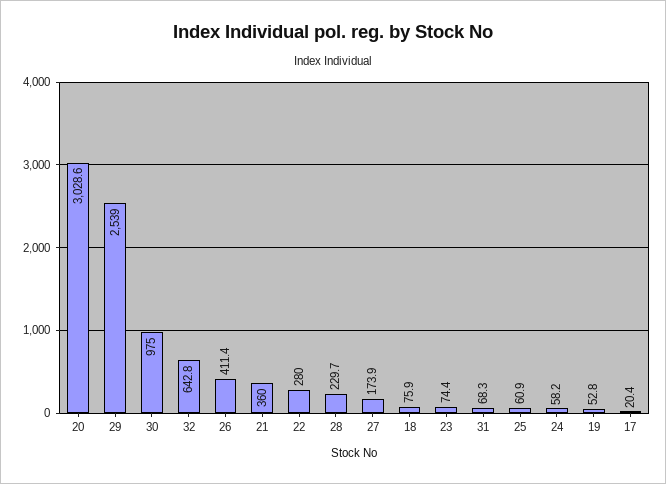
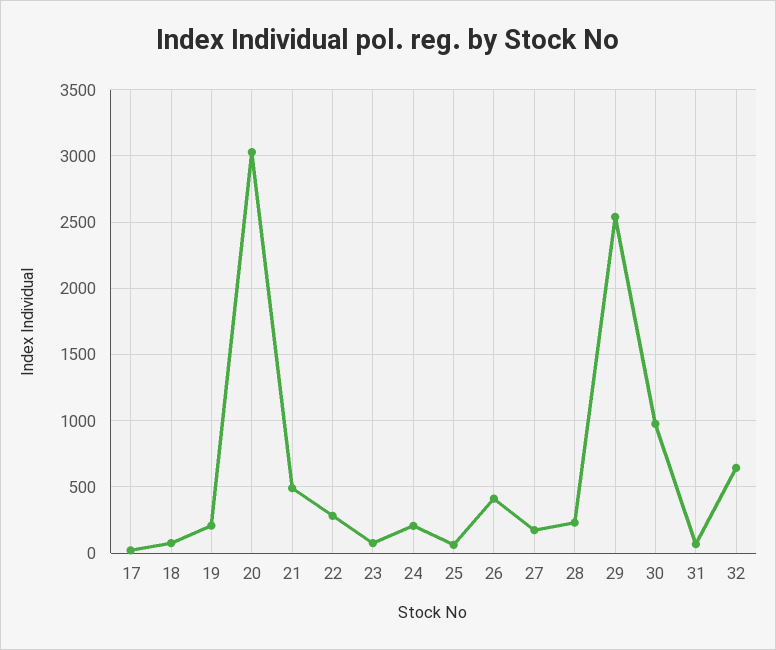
21: 360 -> 500
24: 58.2 -> 200
19: 52.8 -> 200

